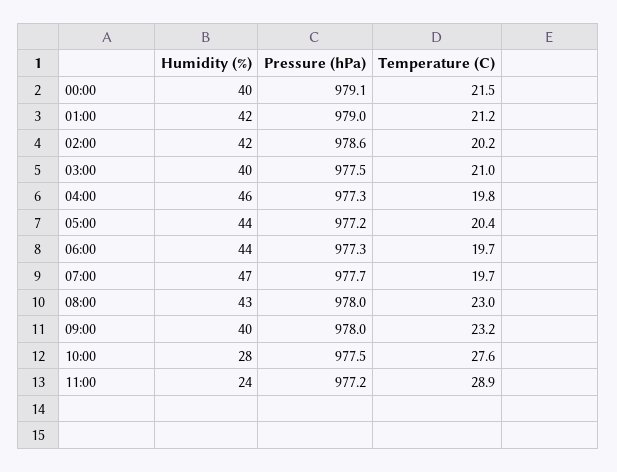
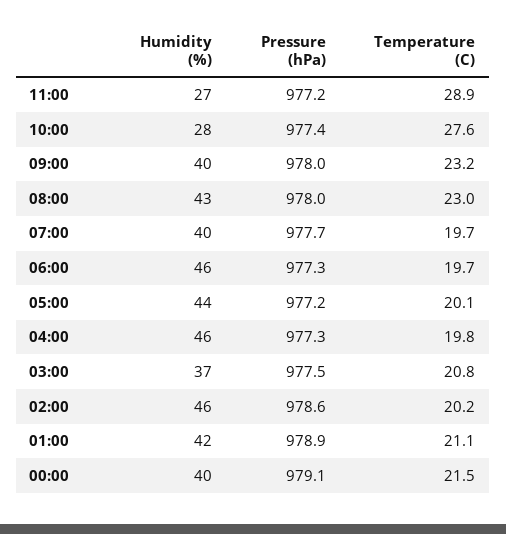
Pressure (hPa), 01:00: 979 -> 978.9
Temperature (C), 01:00: 21.2 -> 21.1
Humidity (%), 02:00: 42 -> 46
Humidity (%), 03:00: 40 -> 37
Temperature (C), 03:00: 21 -> 20.8
Temperature (C), 05:00: 20.4 -> 20.1
Humidity (%), 06:00: 44 -> 46
Humidity (%), 07:00: 47 -> 40
Pressure (hPa), 10:00: 977.5 -> 977.4
Humidity (%), 11:00: 24 -> 27

